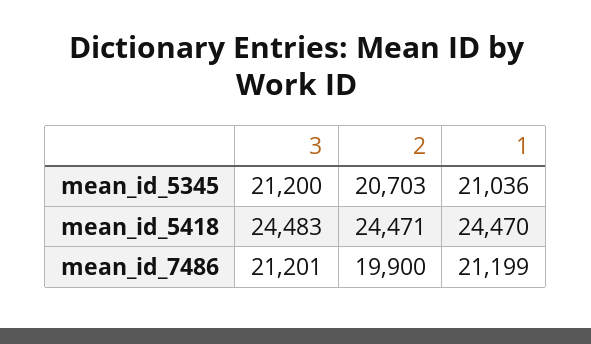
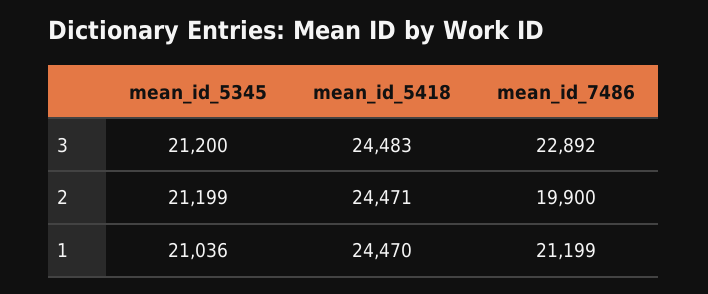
2, mean_id_5345: 20703 -> 21199
3, mean_id_7486: 21201 -> 22892

